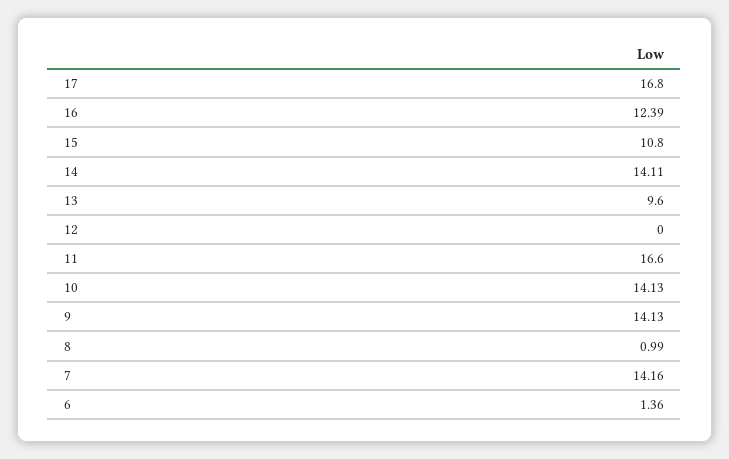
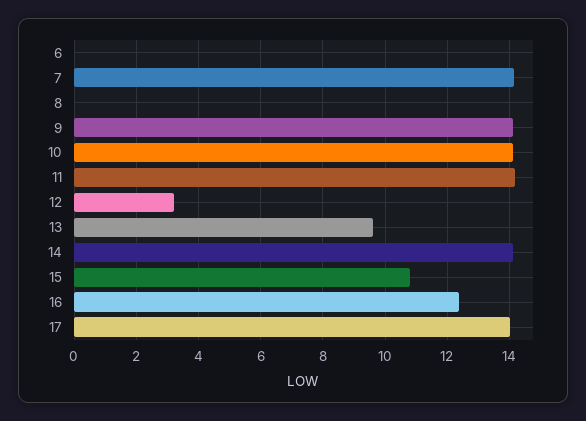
17: 16.8 -> 14
12: 0 -> 3.2
11: 16.6 -> 14.2
8: 0.99 -> 0
6: 1.36 -> 0

